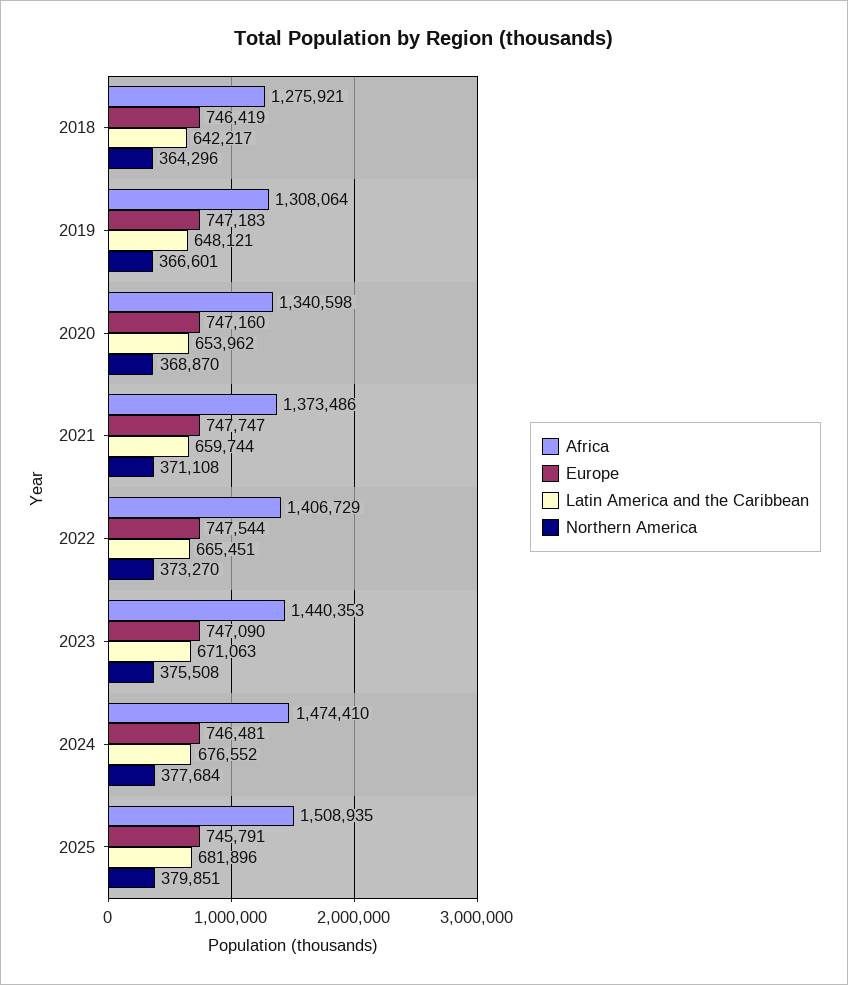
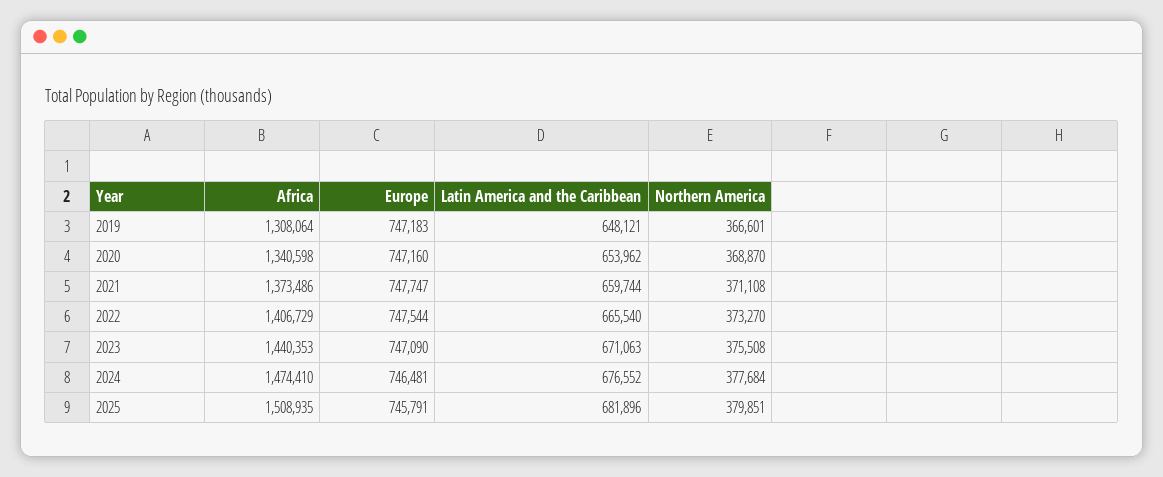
Africa, 2018: 1275921 -> none
Europe, 2018: 746419 -> none
Latin America and the Caribbean, 2018: 642217 -> none
Northern America, 2018: 364296 -> none
Latin America and the Caribbean, 2022: 665451 -> 665540

